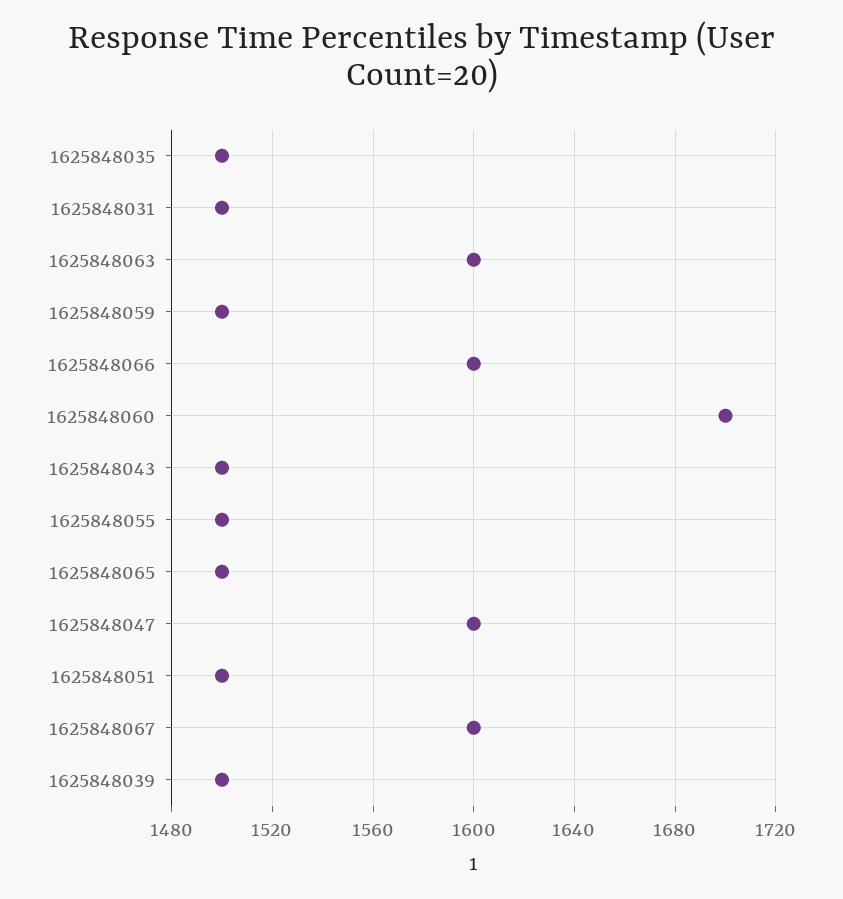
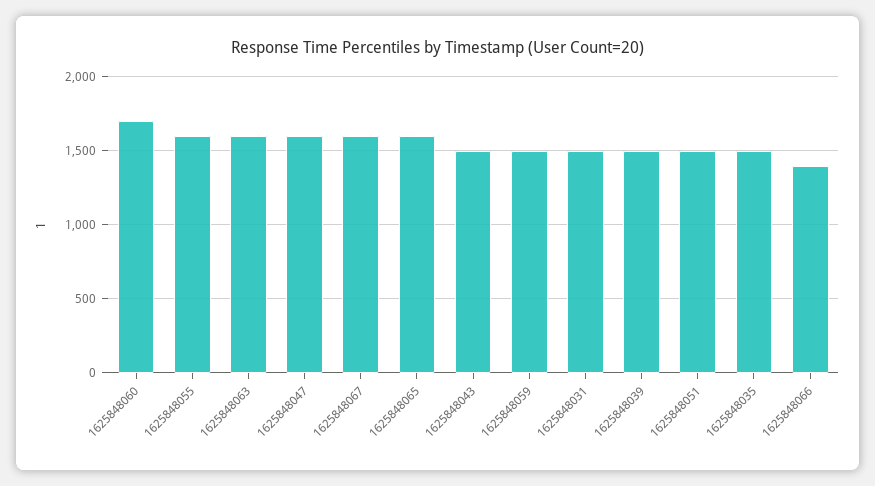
1625848066: 1600 -> 1400
1625848055: 1500 -> 1600
1625848065: 1500 -> 1600

